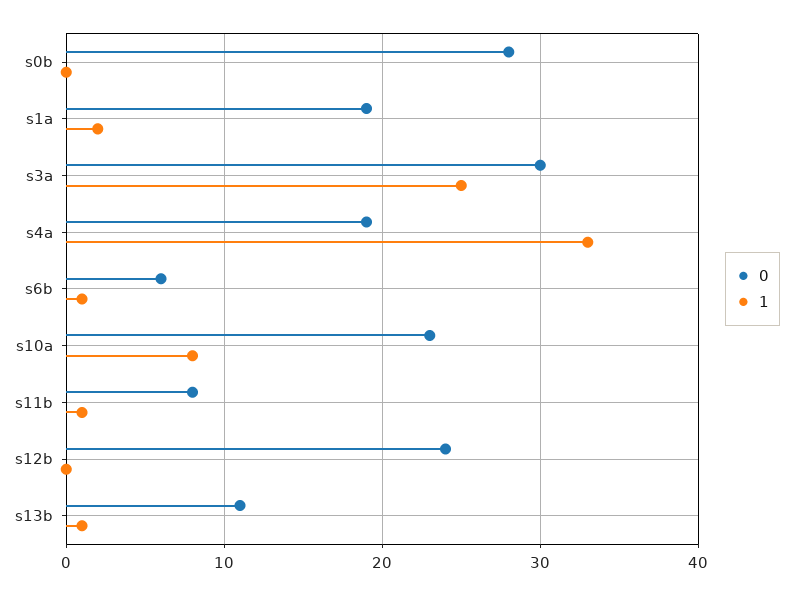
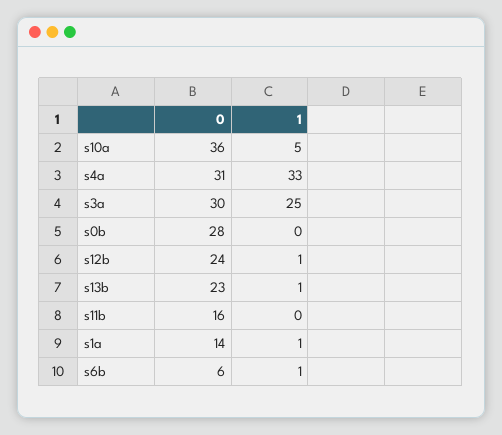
0, s1a: 19 -> 14
1, s1a: 2 -> 1
0, s4a: 19 -> 31
0, s10a: 23 -> 36
1, s10a: 8 -> 5
0, s11b: 8 -> 16
1, s11b: 1 -> 0
1, s12b: 0 -> 1
0, s13b: 11 -> 23

